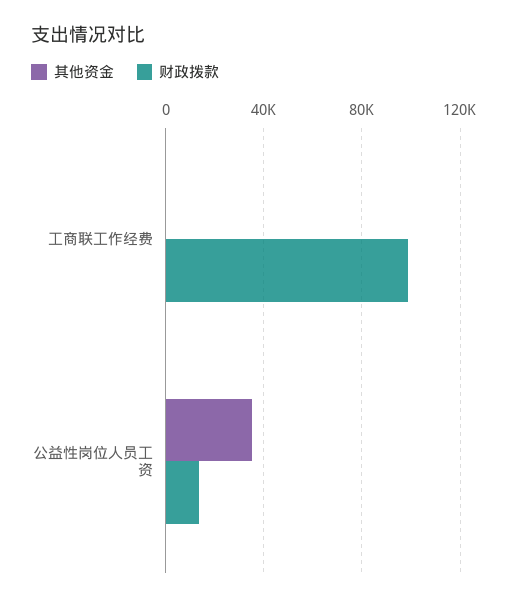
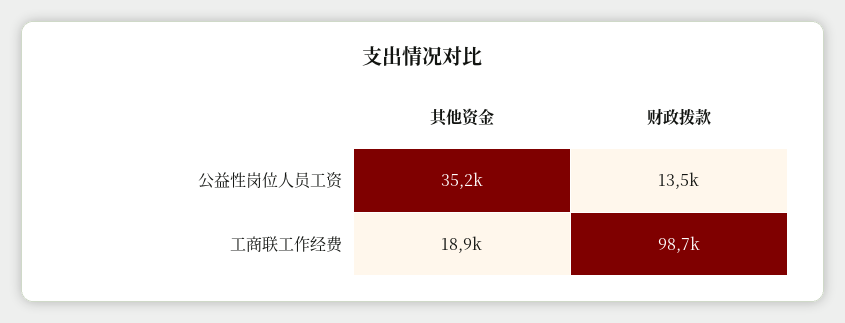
其他资金, 工商联工作经费: 0 -> 18900

